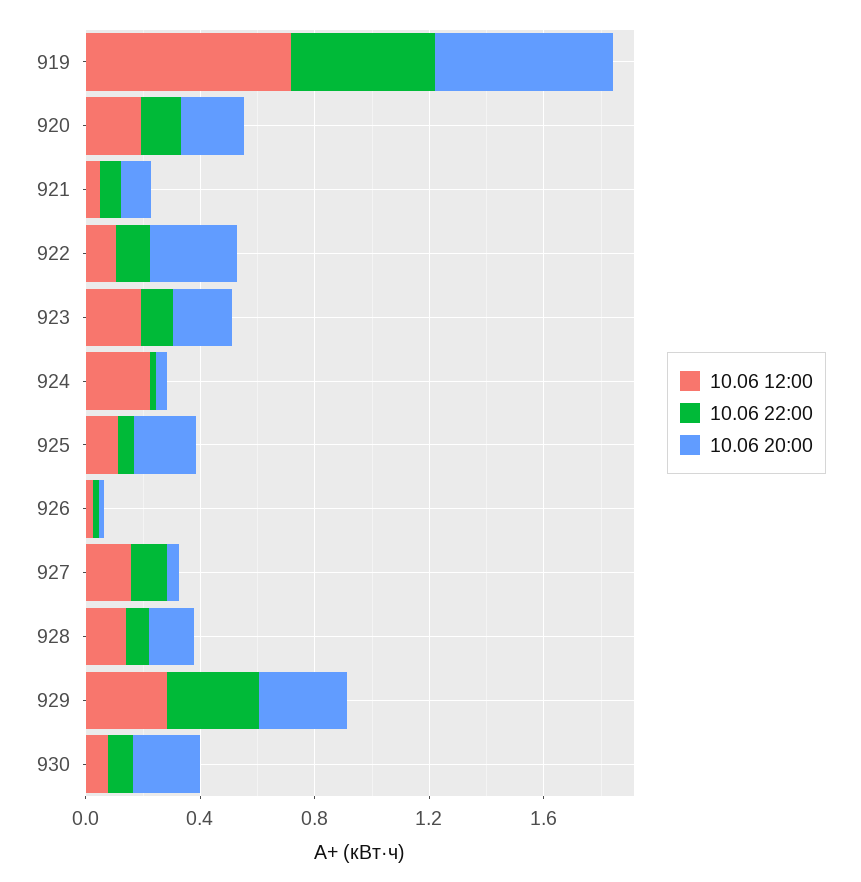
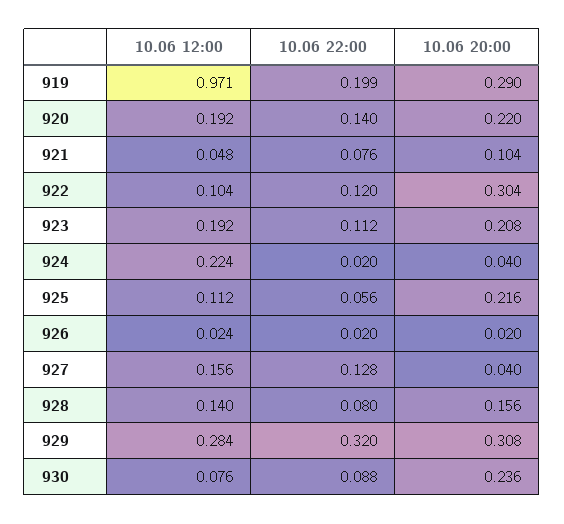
10.06 12:00, 919: 0.7 -> 0.971
10.06 22:00, 919: 0.5 -> 0.199
10.06 20:00, 919: 0.6 -> 0.29

